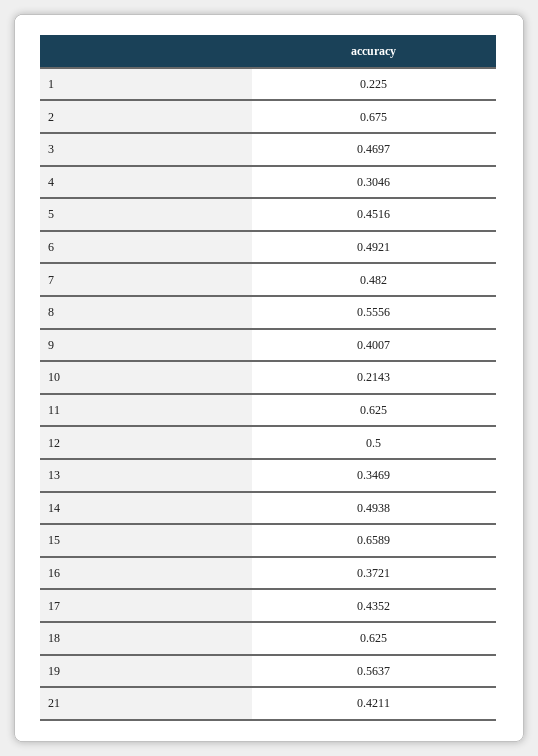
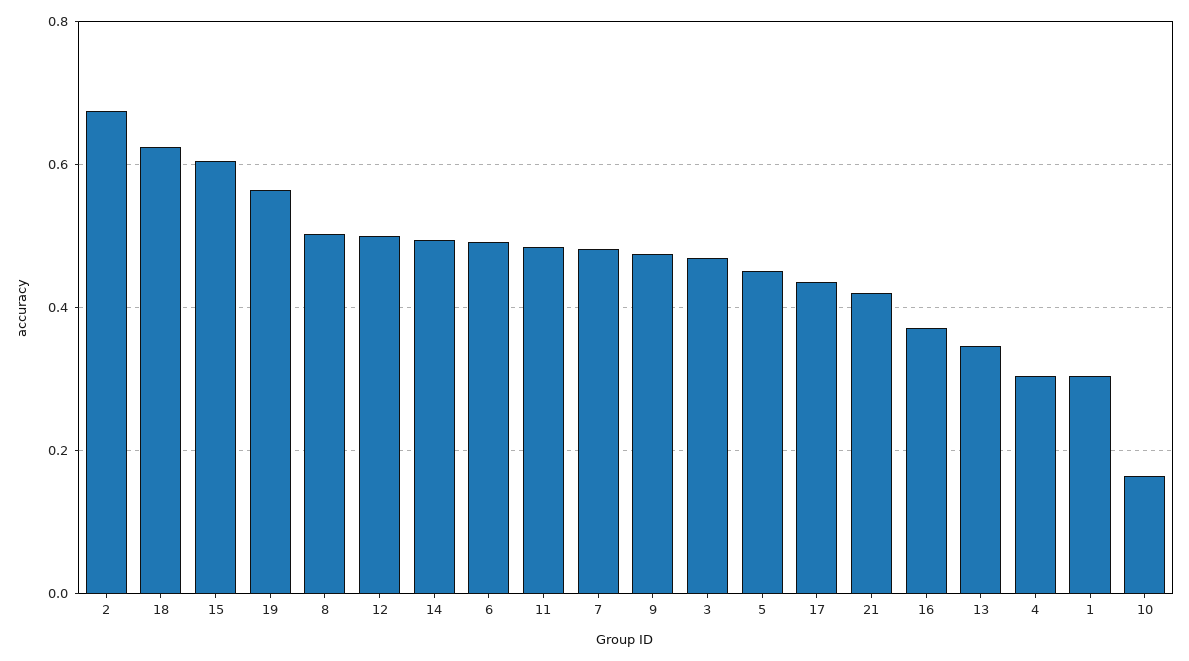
1: 0.225 -> 0.3
8: 0.5556 -> 0.5
9: 0.4007 -> 0.48
10: 0.2143 -> 0.16
11: 0.625 -> 0.48
15: 0.6589 -> 0.6

